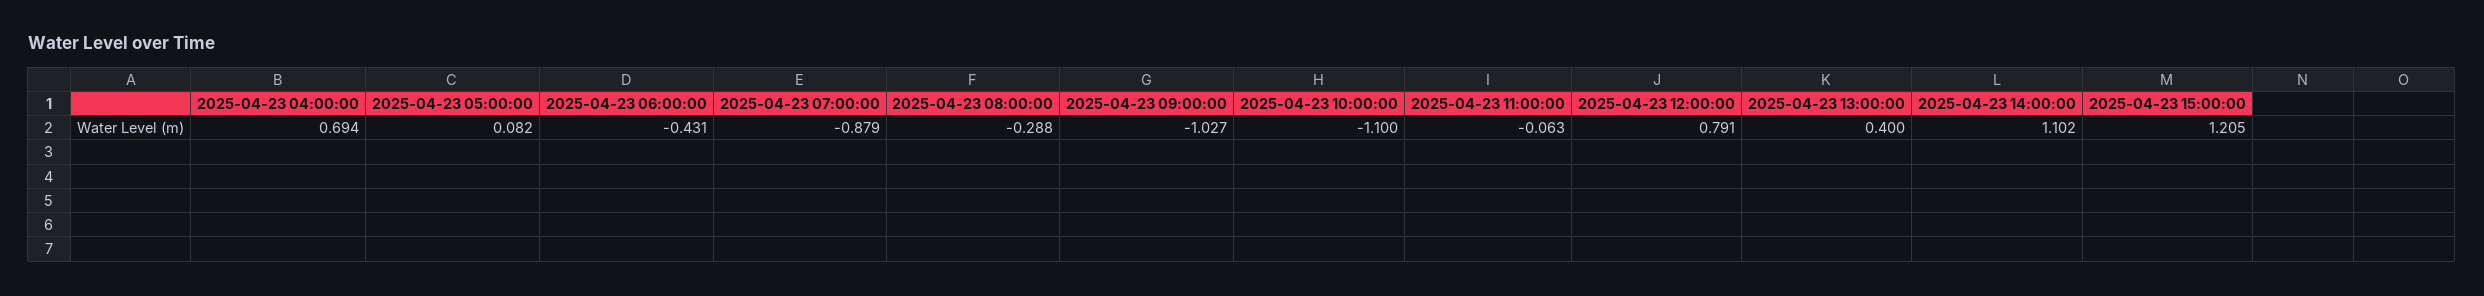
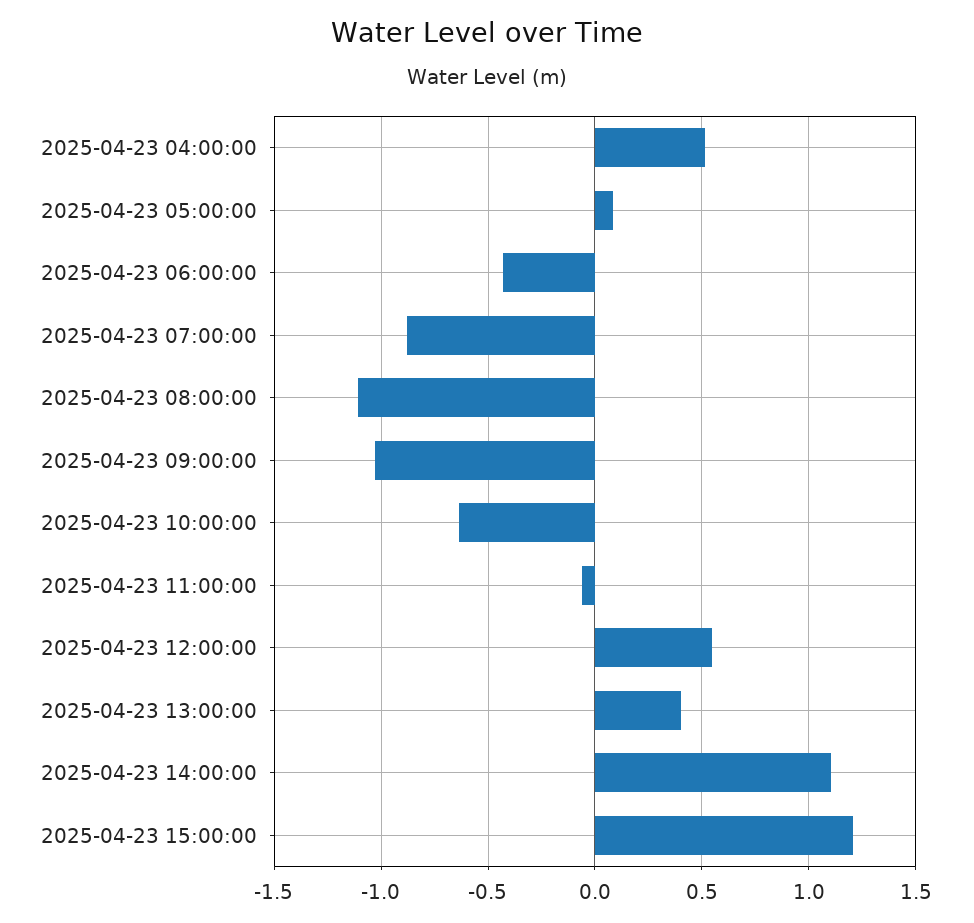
2025-04-23 04:00:00: 0.694 -> 0.5
2025-04-23 08:00:00: -0.288 -> -1.1
2025-04-23 10:00:00: -1.1 -> -0.65
2025-04-23 12:00:00: 0.791 -> 0.55

